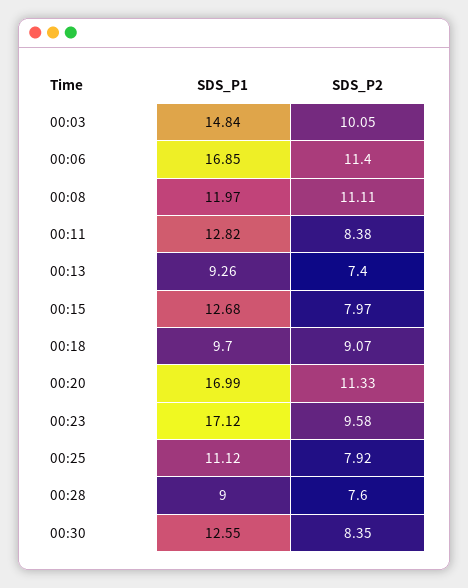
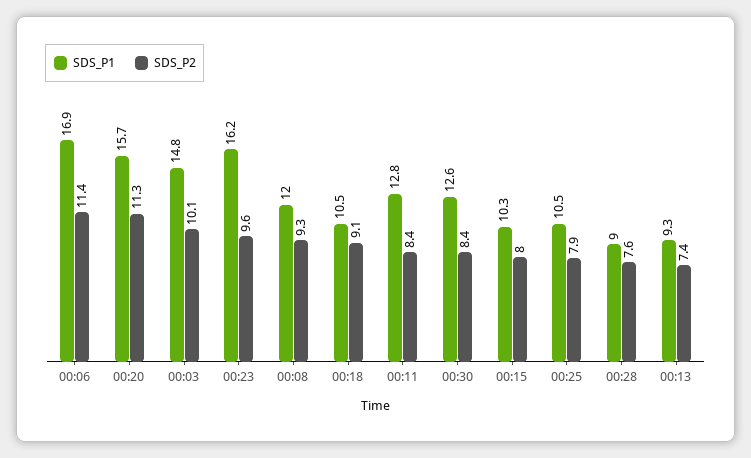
SDS_P2, 00:08: 11.11 -> 9.3
SDS_P1, 00:15: 12.68 -> 10.3
SDS_P1, 00:18: 9.7 -> 10.5
SDS_P1, 00:20: 16.99 -> 15.7
SDS_P1, 00:23: 17.12 -> 16.2
SDS_P1, 00:25: 11.12 -> 10.5

